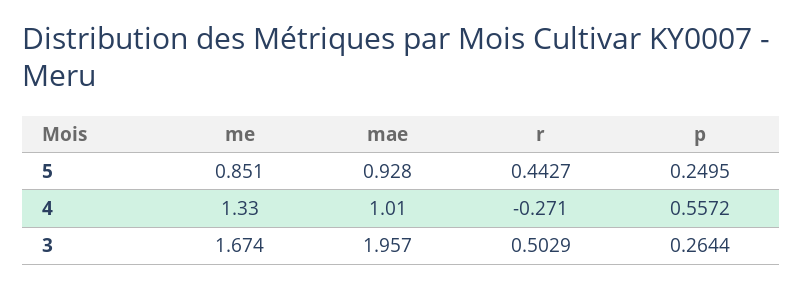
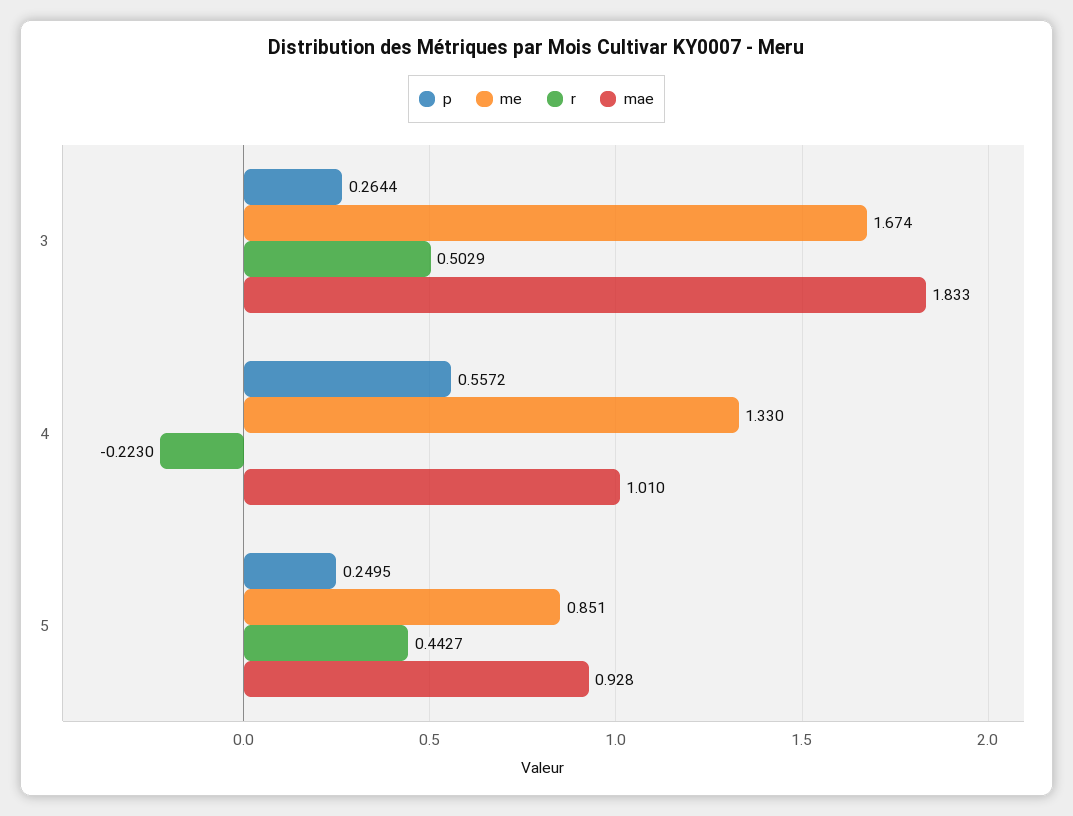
r, 4: -0.271 -> -0.223
mae, 3: 1.957 -> 1.833

